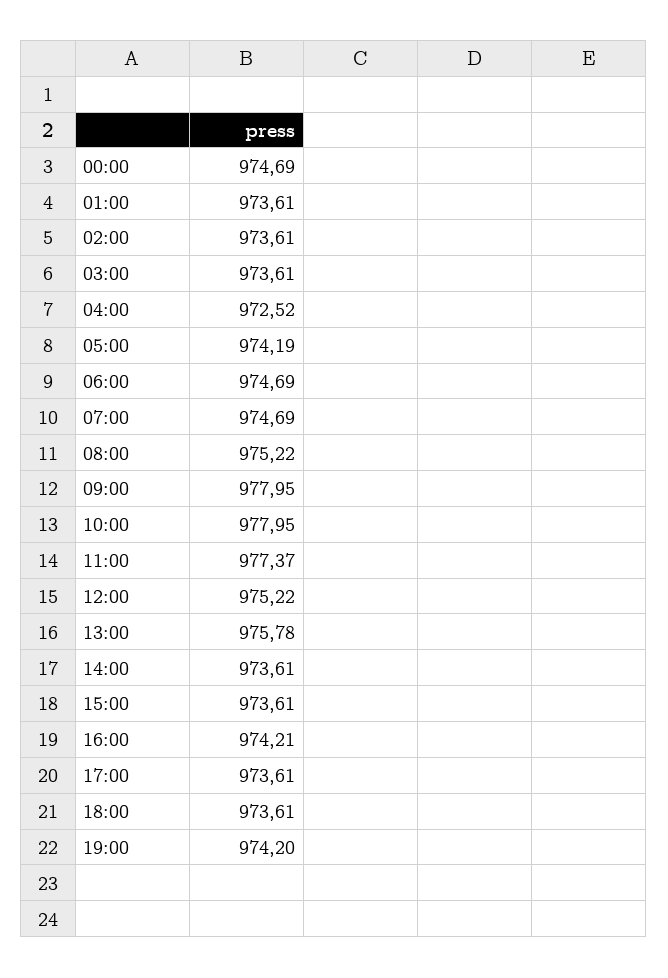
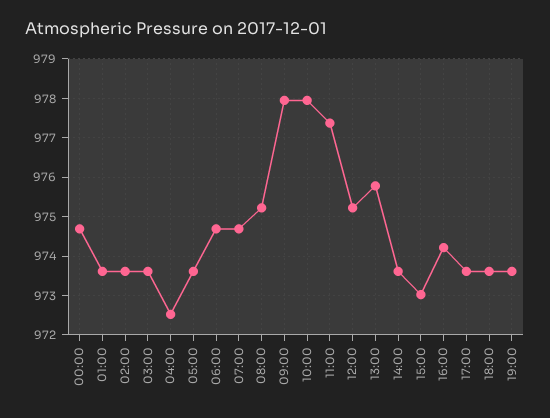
05:00: 974.19 -> 973.6
15:00: 973.61 -> 973
19:00: 974.2 -> 973.6

